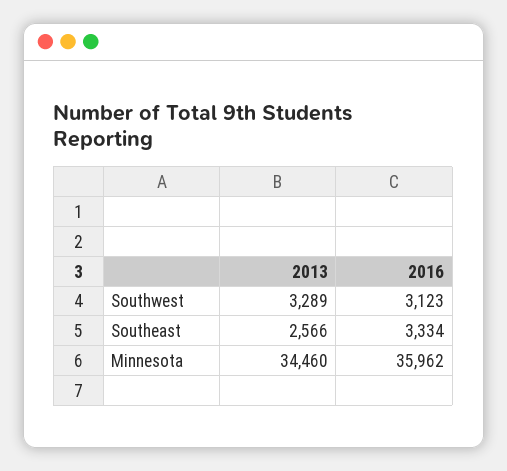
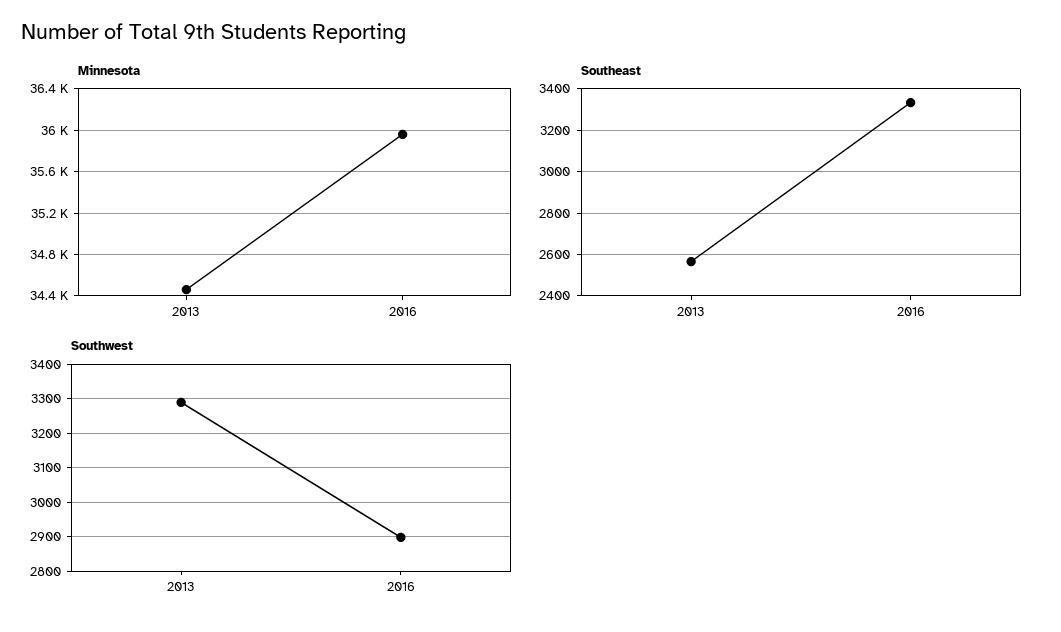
Southwest, 2016: 3123 -> 2900

